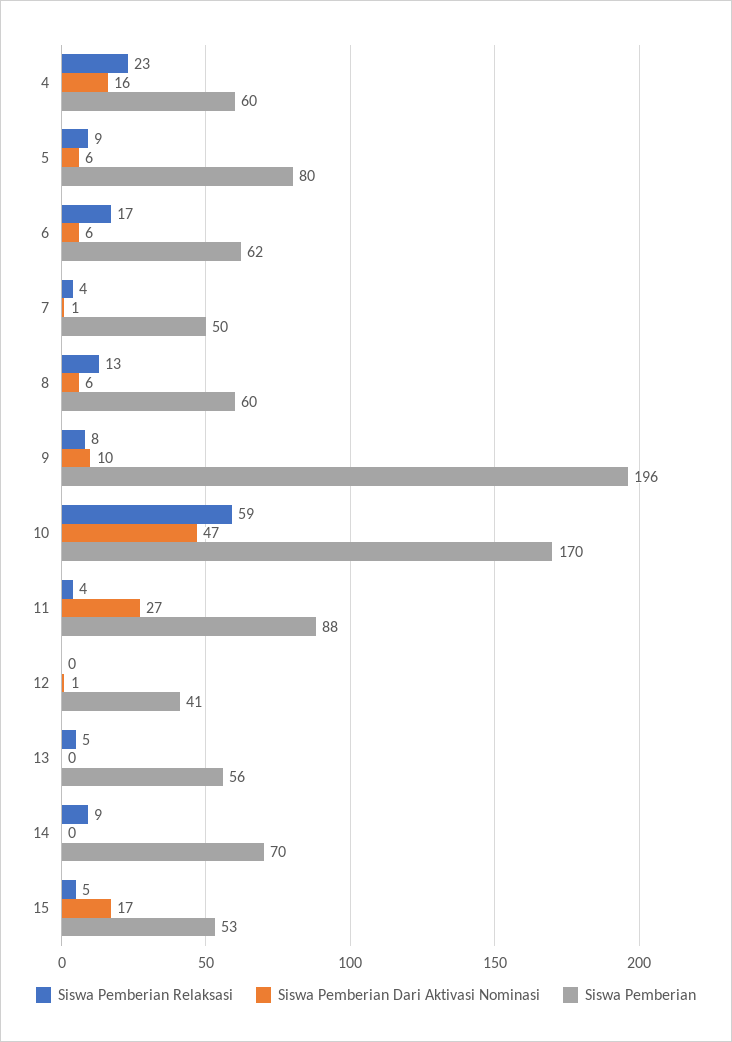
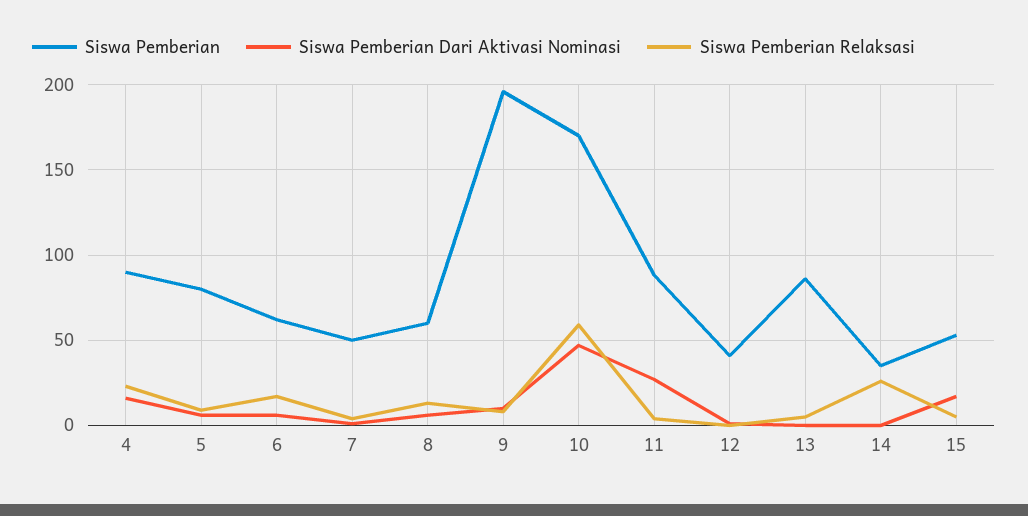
Siswa Pemberian, 4: 60 -> 90
Siswa Pemberian, 13: 56 -> 85
Siswa Pemberian Relaksasi, 14: 9 -> 25
Siswa Pemberian, 14: 70 -> 35

